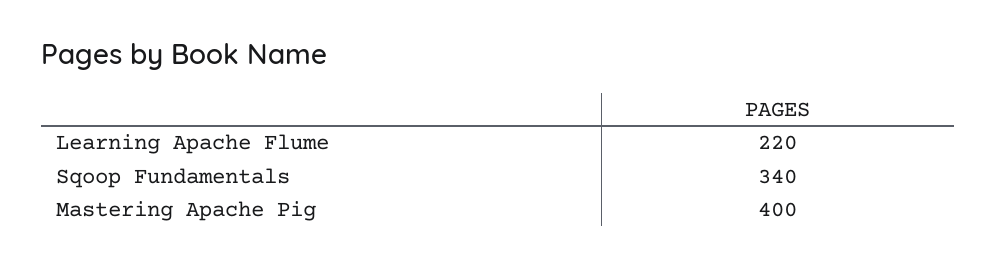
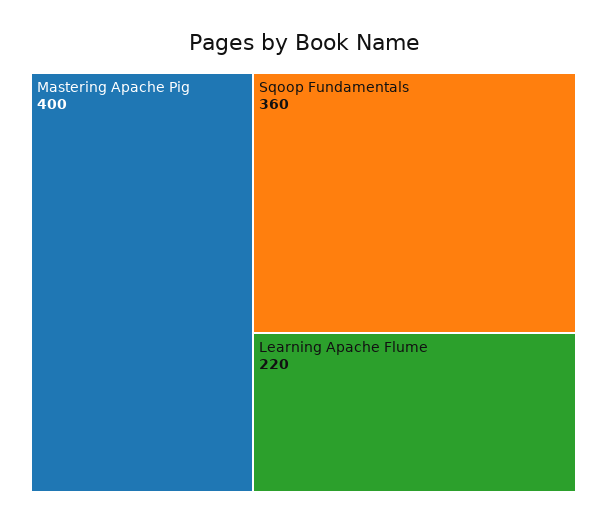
Sqoop Fundamentals: 340 -> 360

